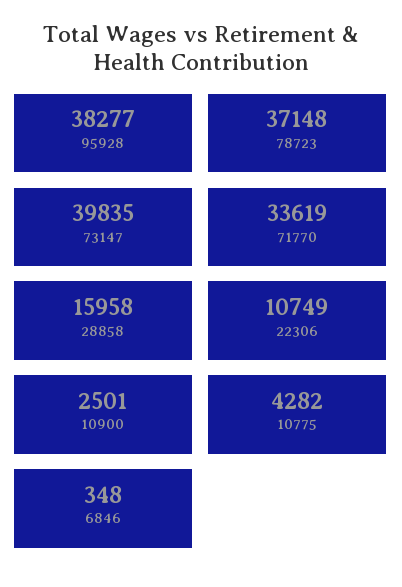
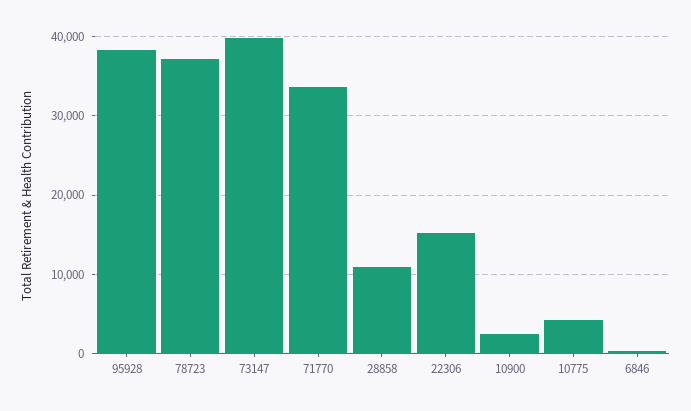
28858: 15958 -> 11000
22306: 10749 -> 15000

